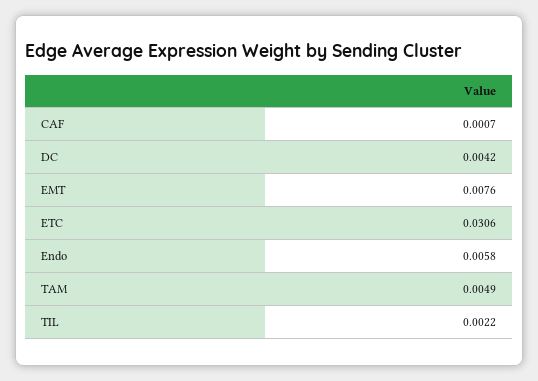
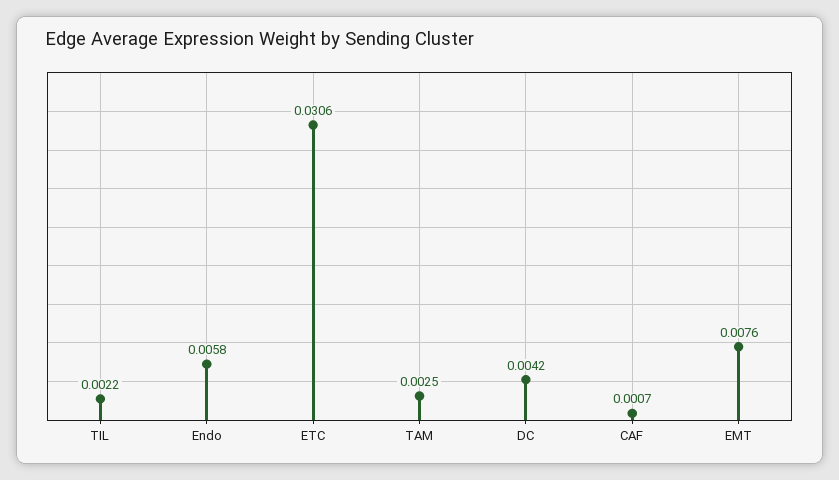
TAM: 0.0049 -> 0.0025

